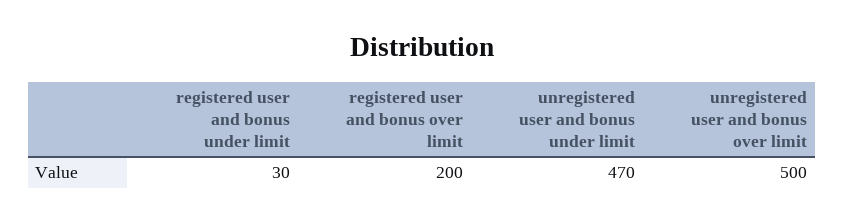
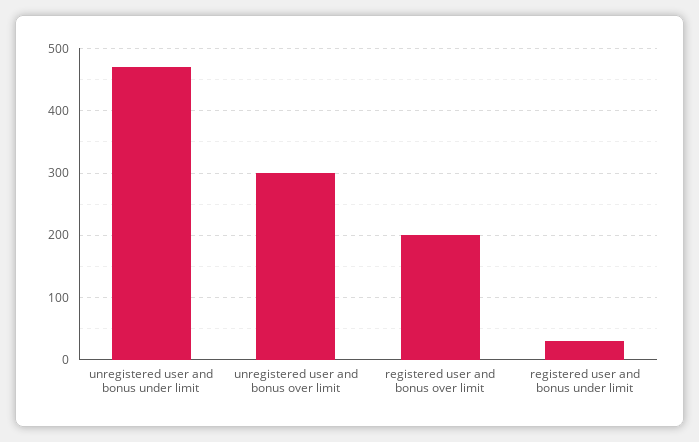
unregistered user and bonus over limit: 500 -> 300

